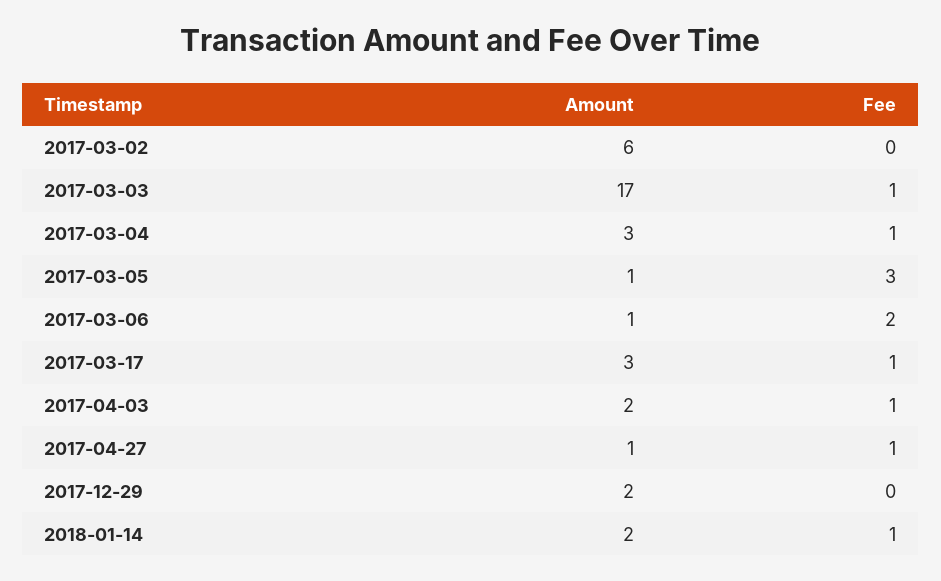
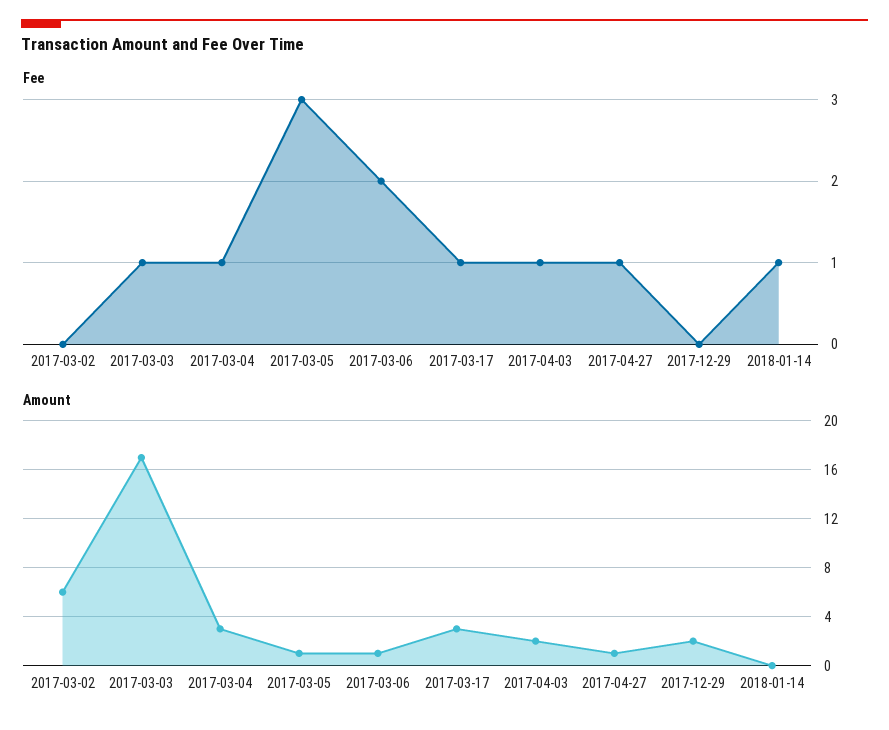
Amount, 2018-01-14: 2 -> 0

